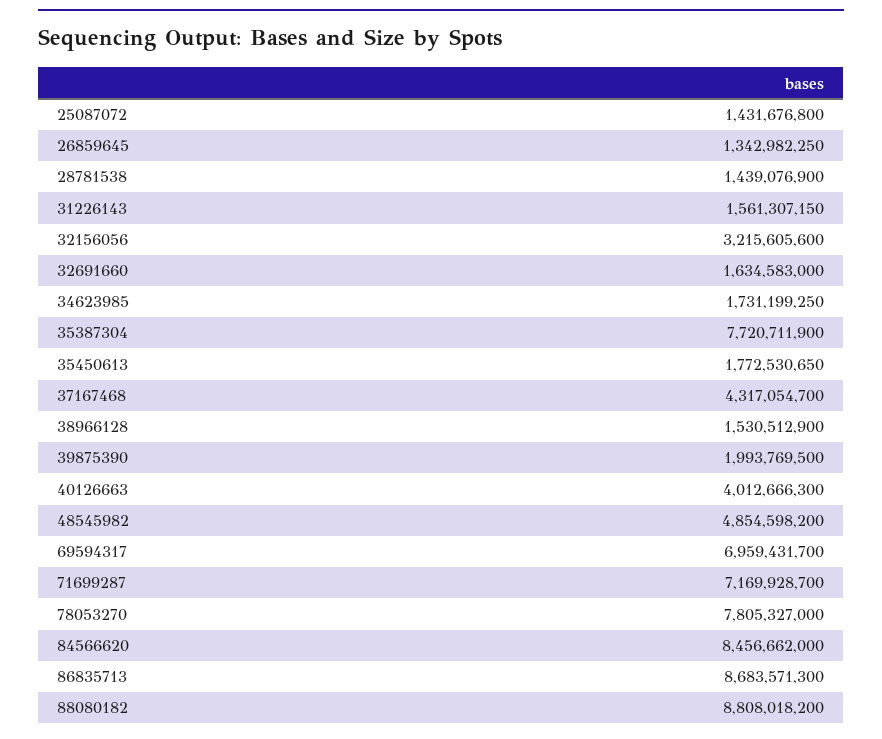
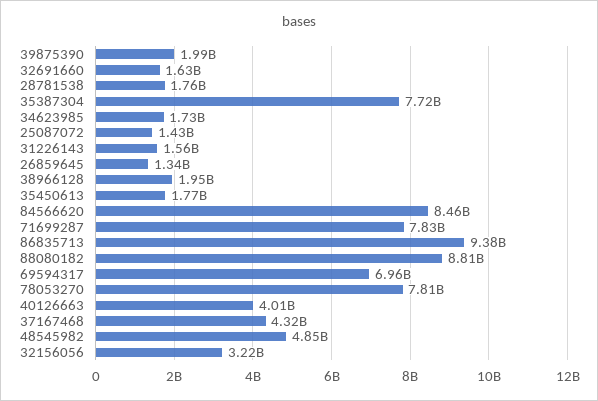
28781538: 1439076900 -> 1760000000
38966128: 1530512900 -> 1950000000
71699287: 7169928700 -> 7830000000
86835713: 8683571300 -> 9380000000

